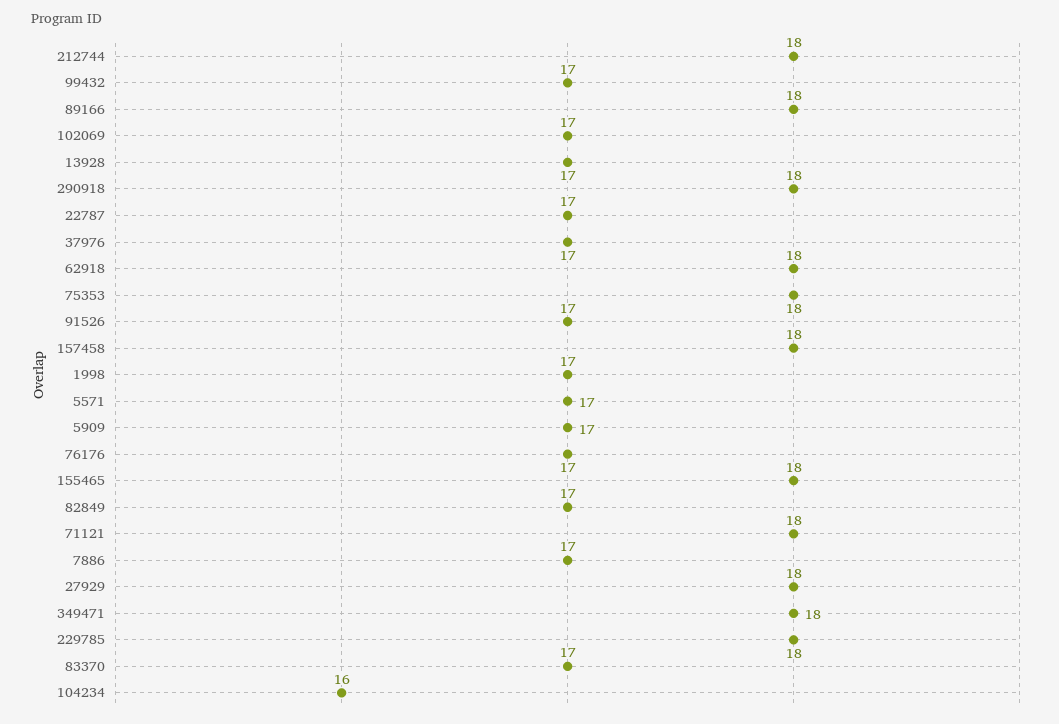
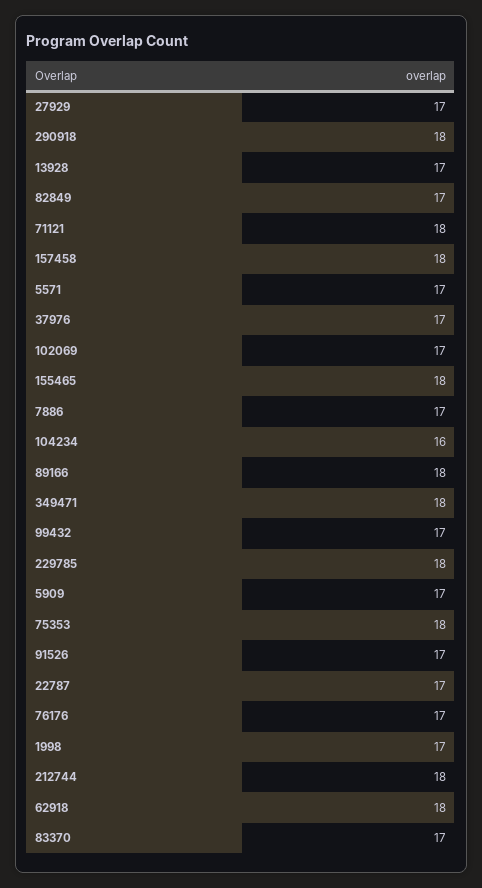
27929: 18 -> 17

